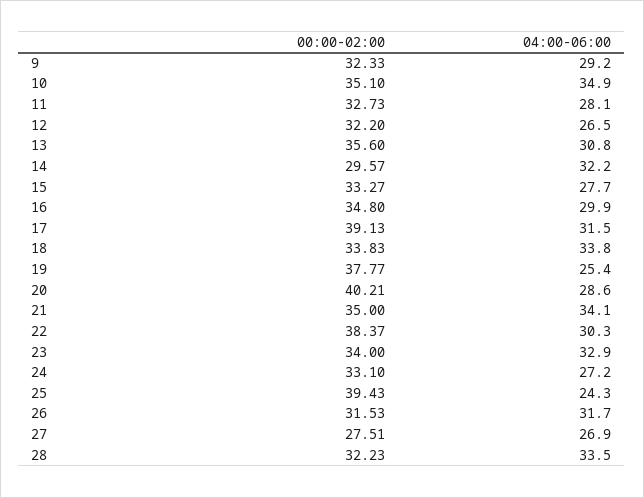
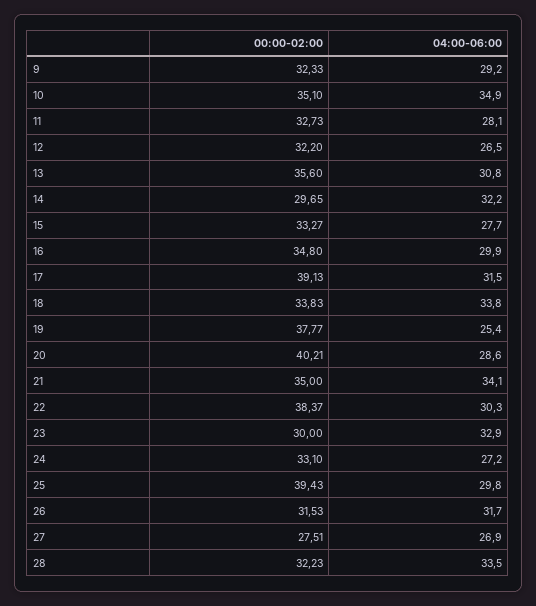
00:00-02:00, 14: 29.57 -> 29.65
00:00-02:00, 23: 34 -> 30
04:00-06:00, 25: 24.3 -> 29.8

